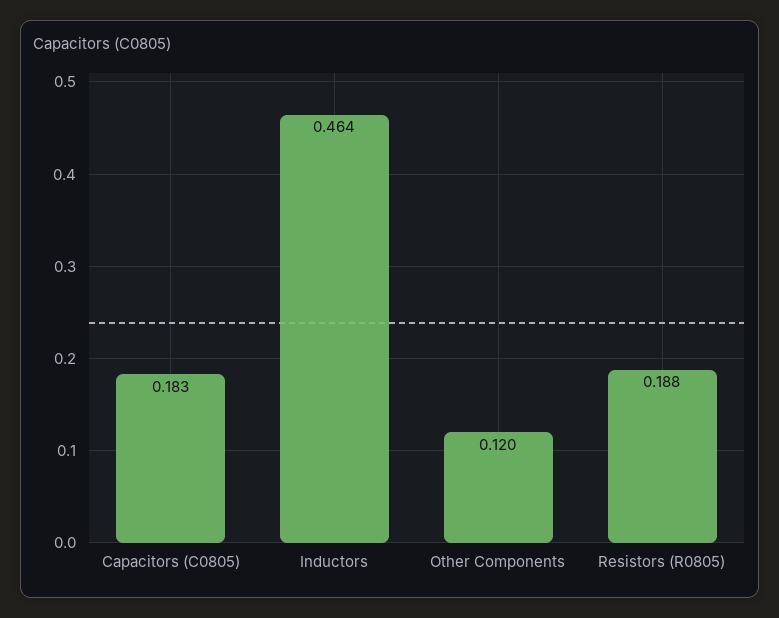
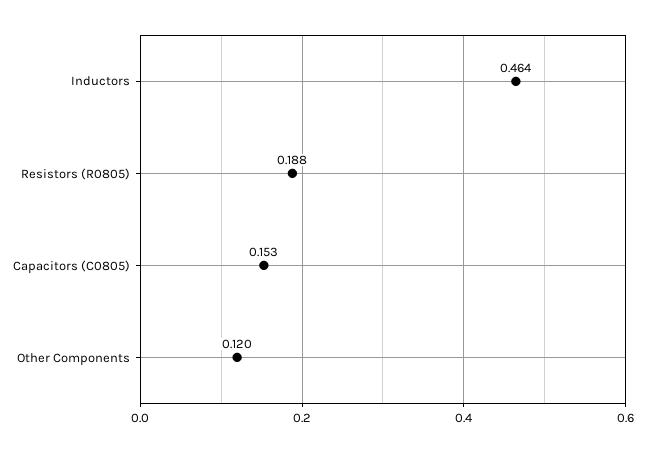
Capacitors (C0805): 0.183 -> 0.153

